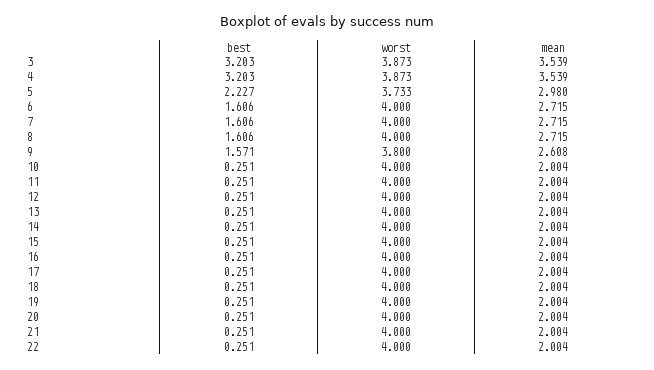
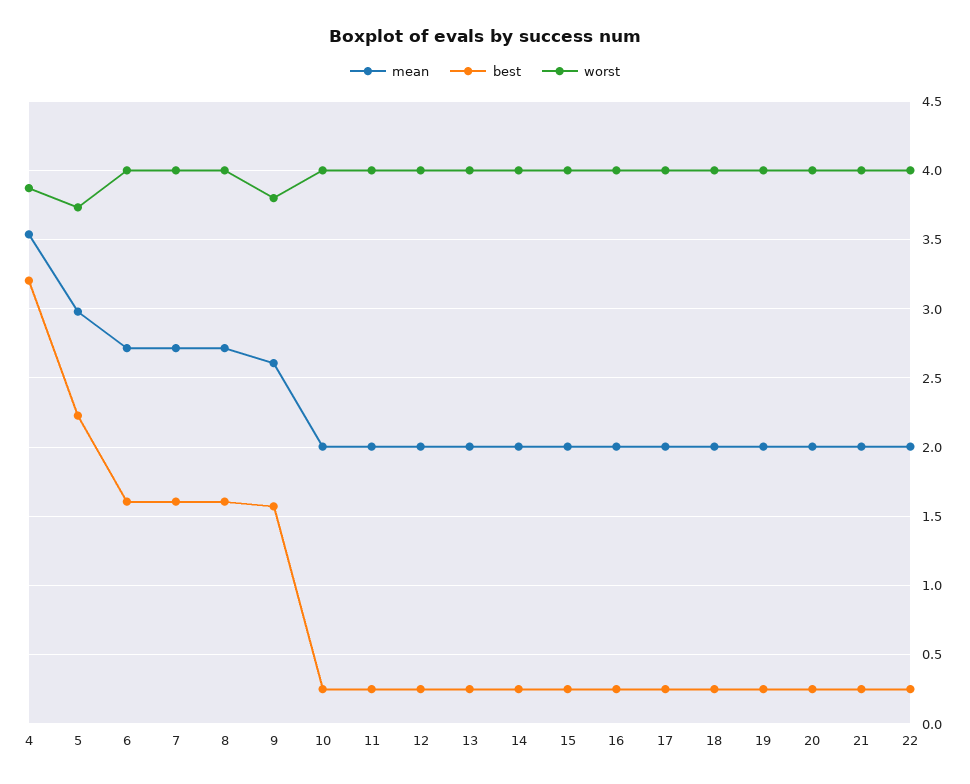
best, 3: 3.203 -> none
worst, 3: 3.873 -> none
mean, 3: 3.539 -> none

